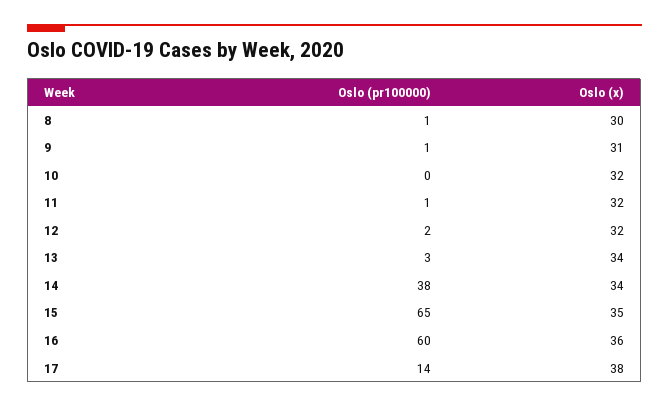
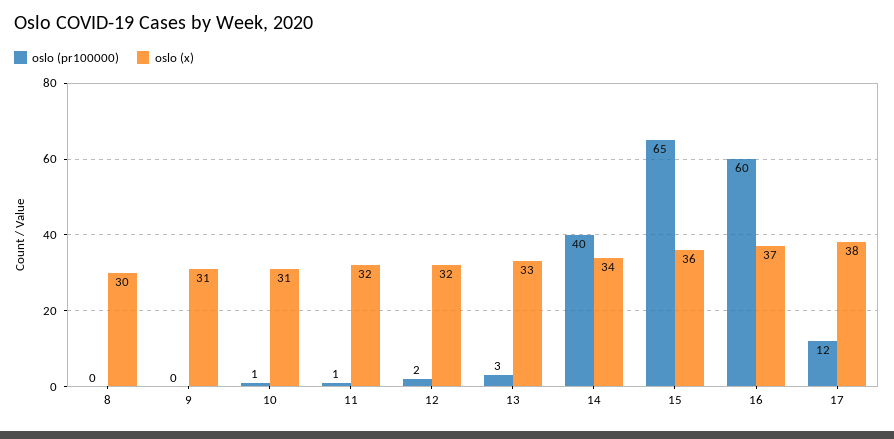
Oslo (pr100000), 8: 1 -> 0
Oslo (pr100000), 9: 1 -> 0
Oslo (pr100000), 10: 0 -> 1
Oslo (x), 10: 32 -> 31
Oslo (x), 13: 34 -> 33
Oslo (pr100000), 14: 38 -> 40
Oslo (x), 15: 35 -> 36
Oslo (x), 16: 36 -> 37
Oslo (pr100000), 17: 14 -> 12

